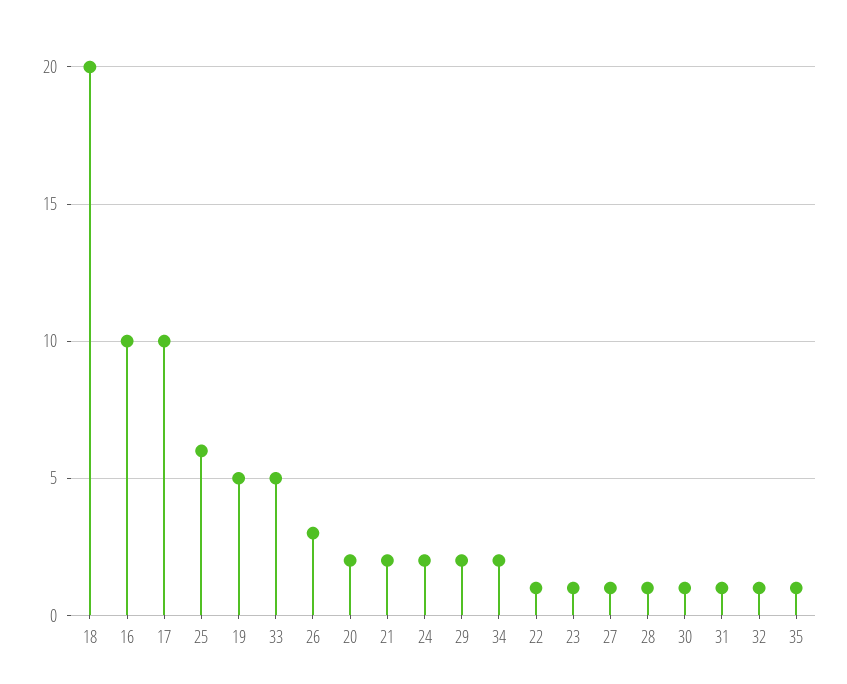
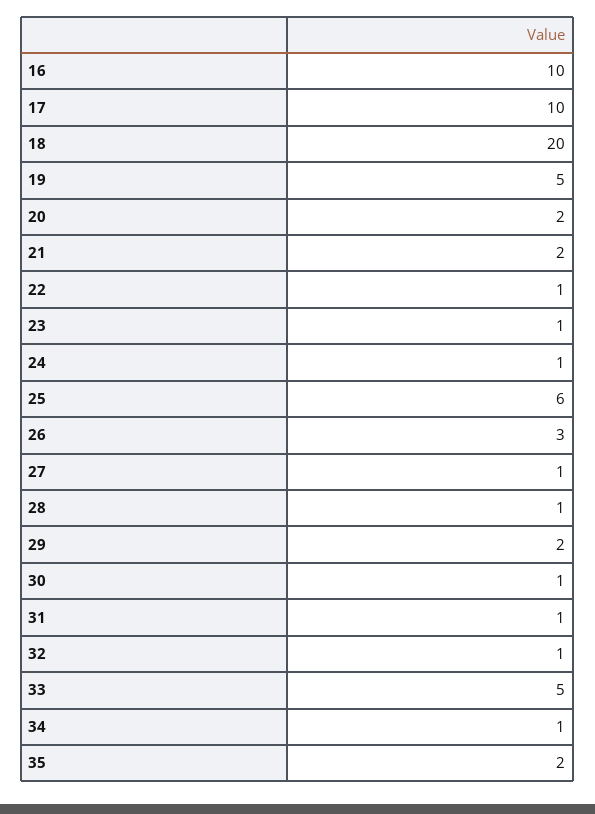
24: 2 -> 1
34: 2 -> 1
35: 1 -> 2

